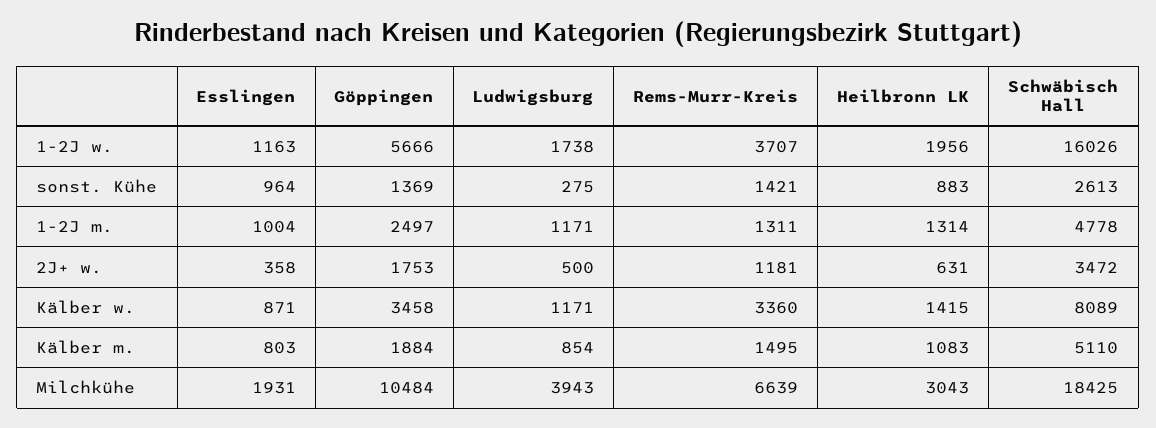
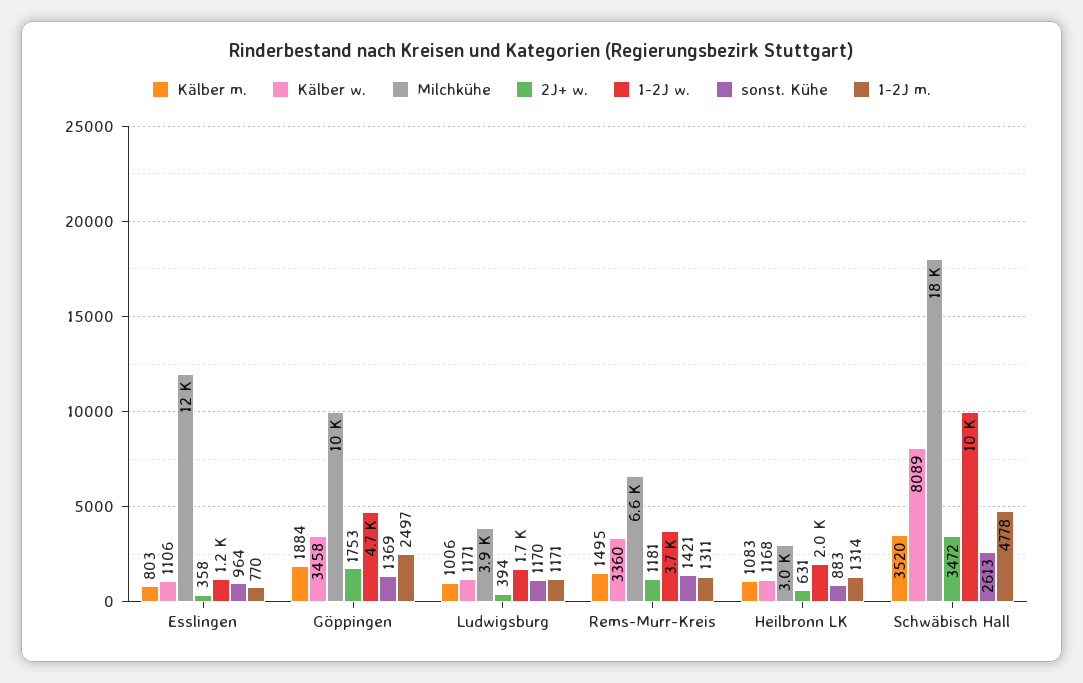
1-2J w., Göppingen: 5666 -> 4700
1-2J w., Schwäbisch Hall: 16026 -> 10000
sonst. Kühe, Ludwigsburg: 275 -> 1170
1-2J m., Esslingen: 1004 -> 770
2J+ w., Ludwigsburg: 500 -> 394
Kälber w., Esslingen: 871 -> 1106
Kälber w., Heilbronn LK: 1415 -> 1168
Kälber m., Ludwigsburg: 854 -> 1006
Kälber m., Schwäbisch Hall: 5110 -> 3520
Milchkühe, Esslingen: 1931 -> 12000

